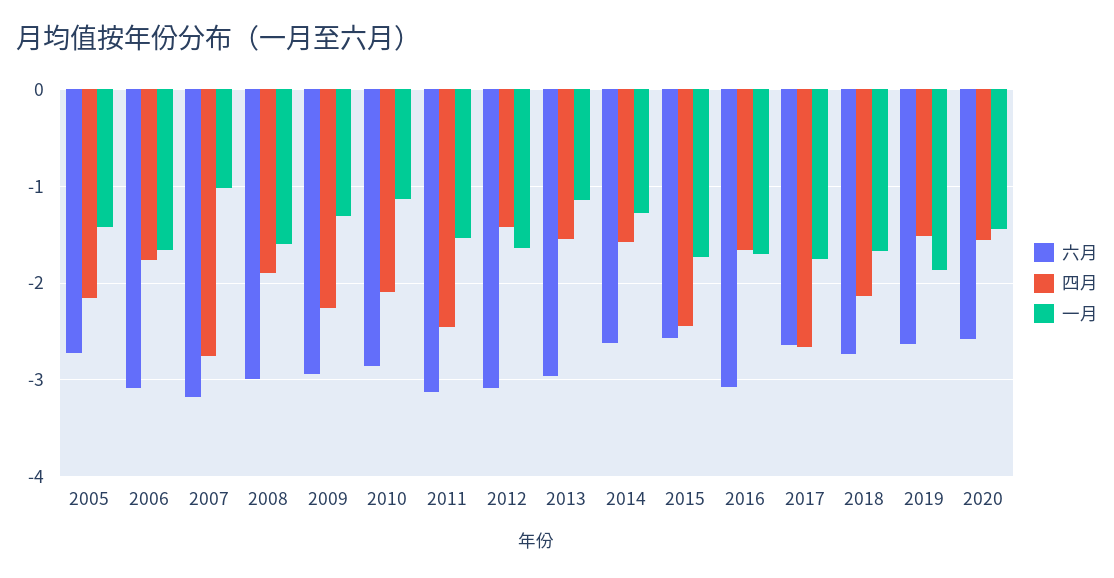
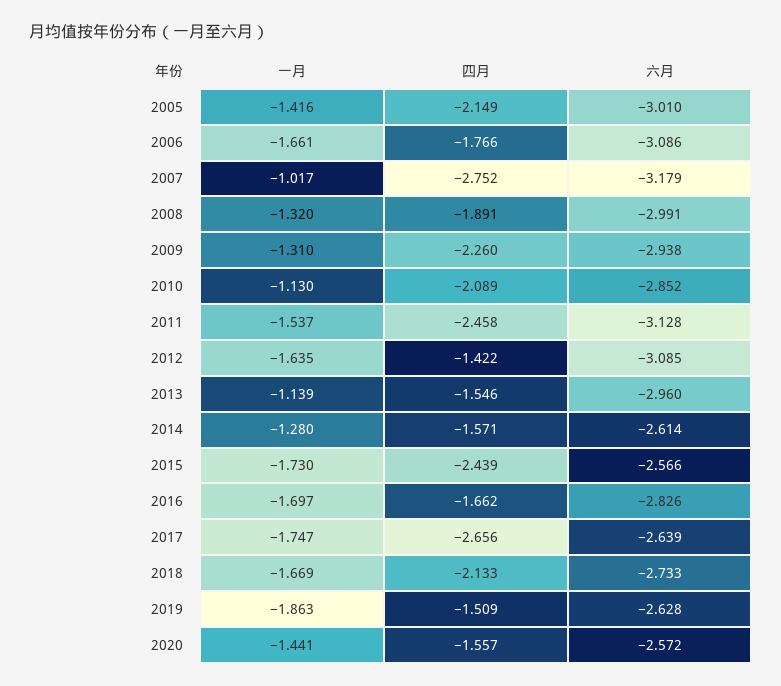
六月, 2005: -2.7 -> -3.01
一月, 2008: -1.6 -> -1.32
六月, 2016: -3.1 -> -2.826

